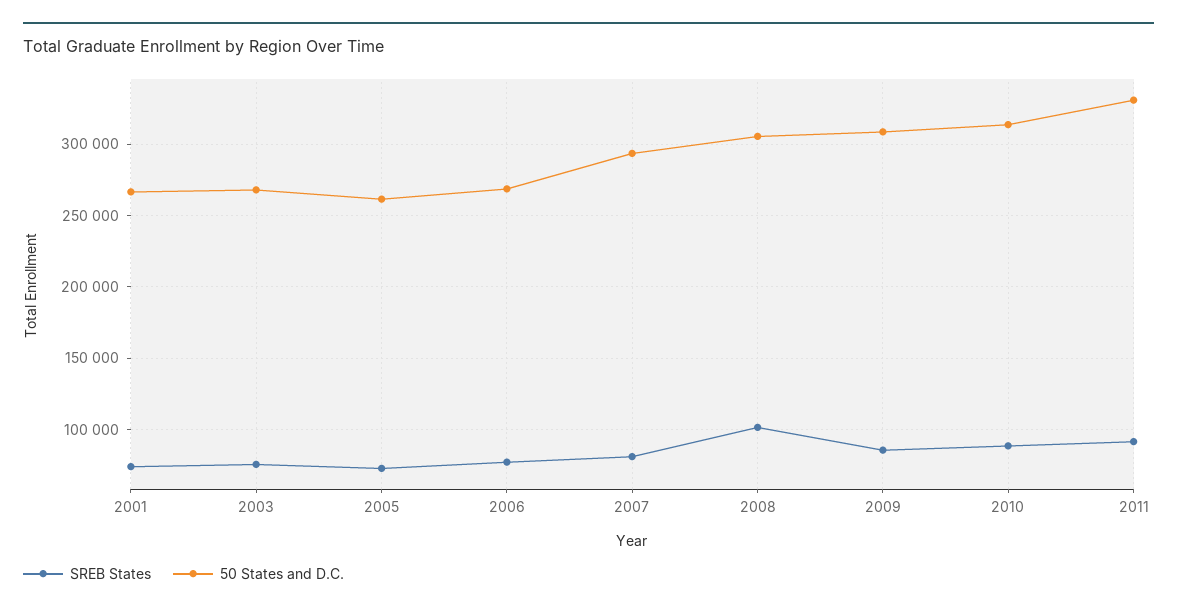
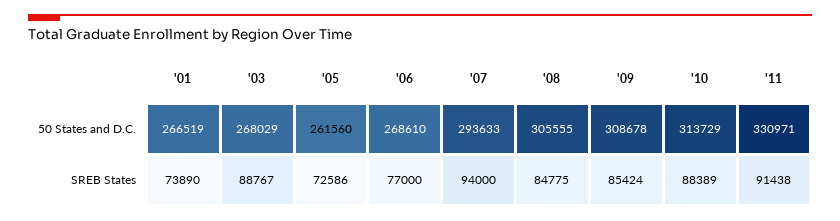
SREB States, 2003: 75000 -> 88767
SREB States, 2007: 80000 -> 94000
SREB States, 2008: 100000 -> 84775

